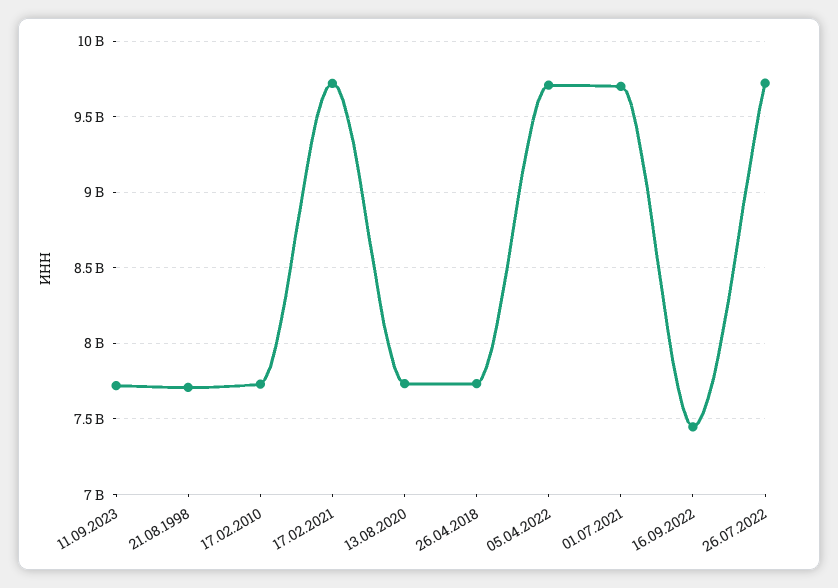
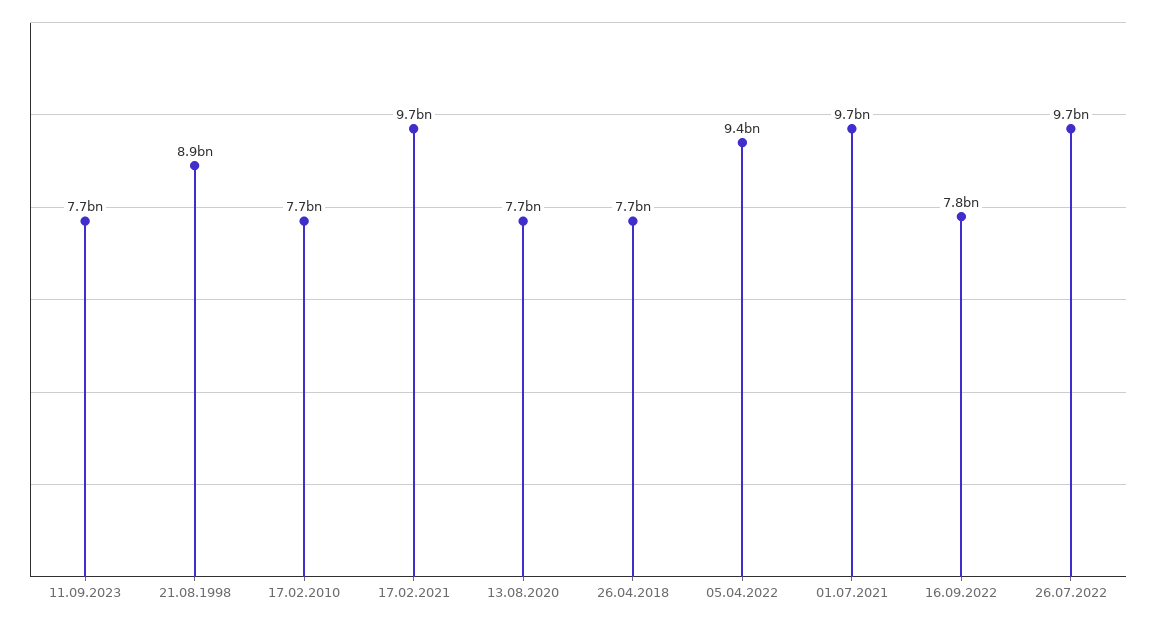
21.08.1998: 7700000000 -> 8900000000
05.04.2022: 9700000000 -> 9400000000
16.09.2022: 7450000000 -> 7800000000

